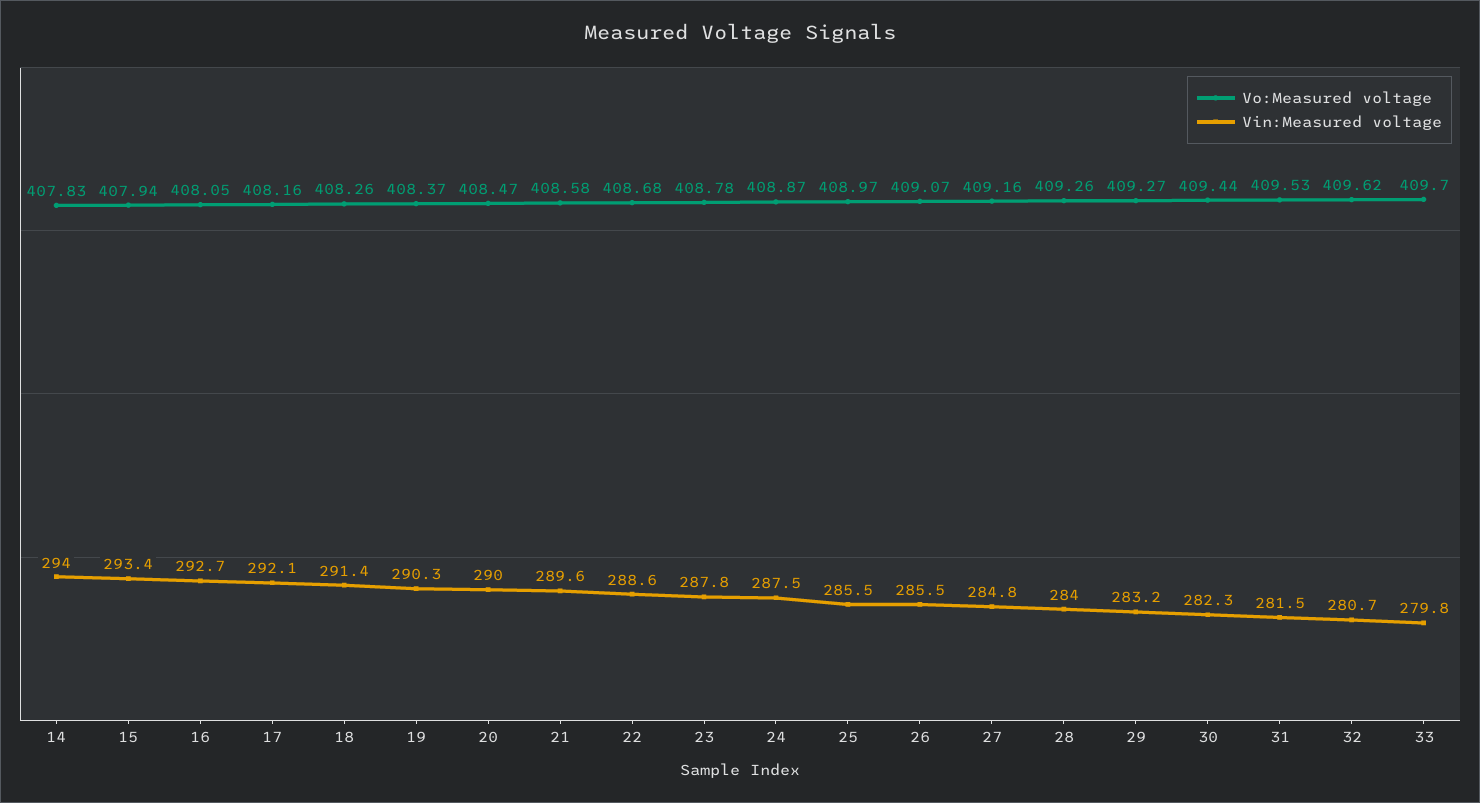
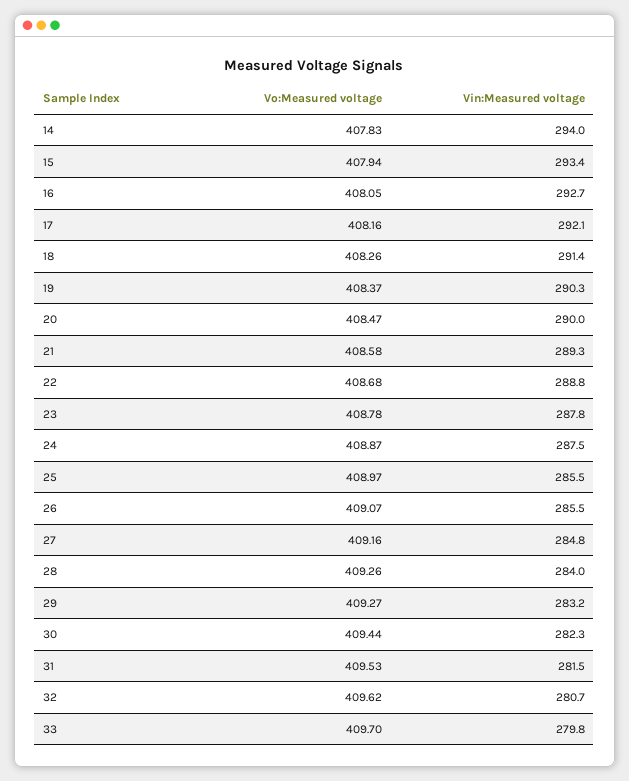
Vin:Measured voltage, 21: 289.6 -> 289.3
Vin:Measured voltage, 22: 288.6 -> 288.8

